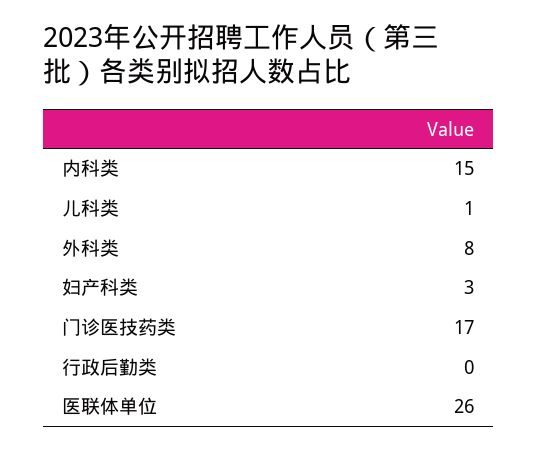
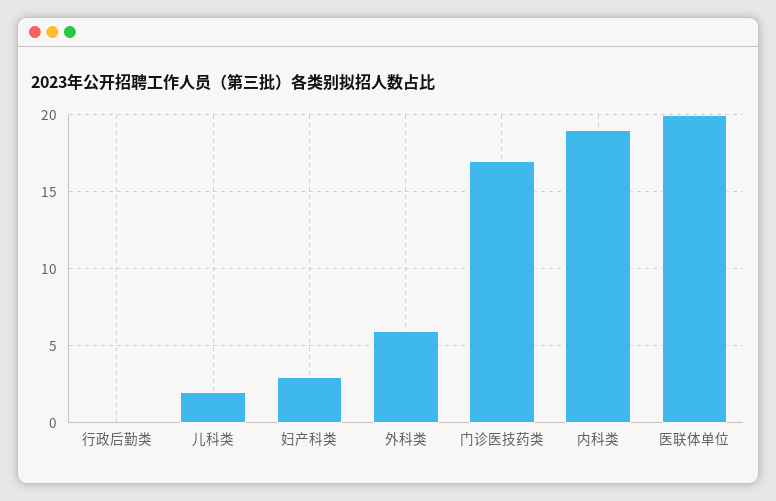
内科类: 15 -> 19
儿科类: 1 -> 2
外科类: 8 -> 6
医联体单位: 26 -> 20

